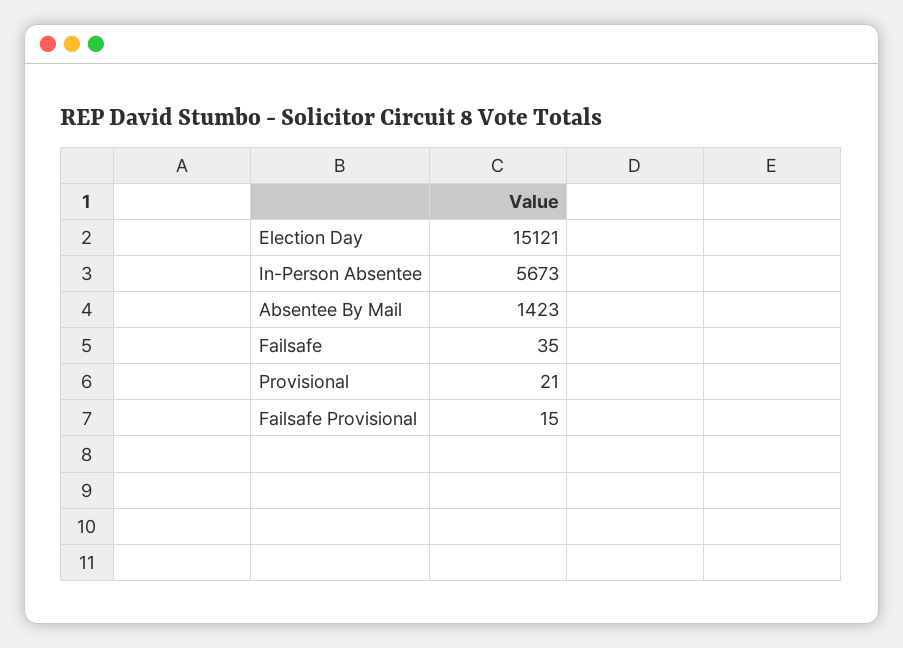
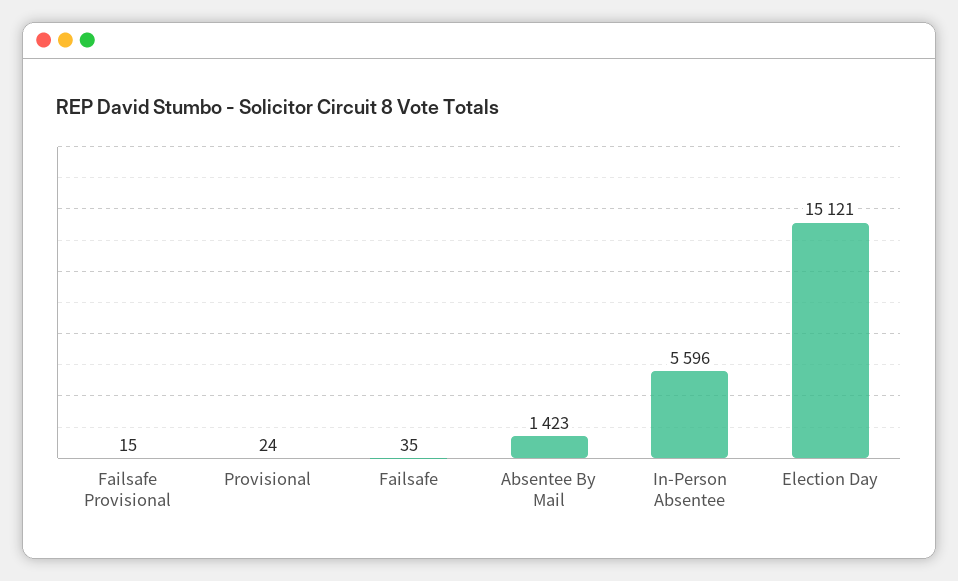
In-Person Absentee: 5673 -> 5596
Provisional: 21 -> 24

